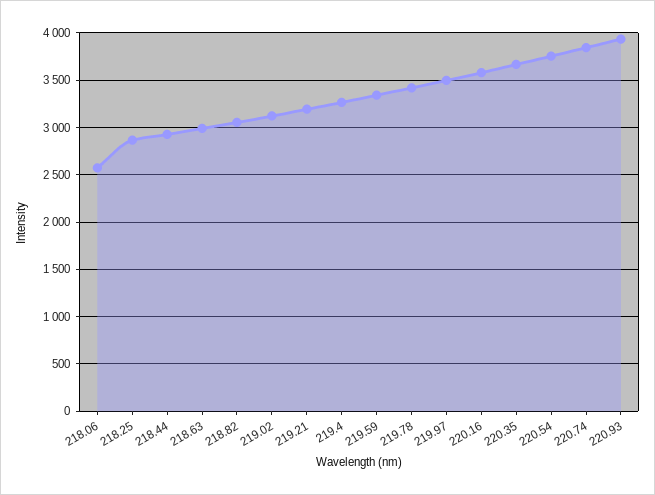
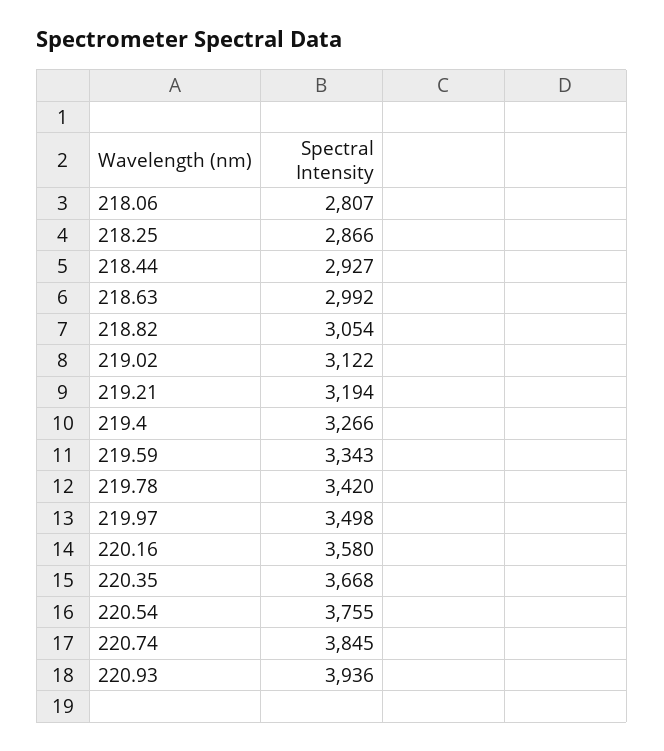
218.06: 2600 -> 2807

